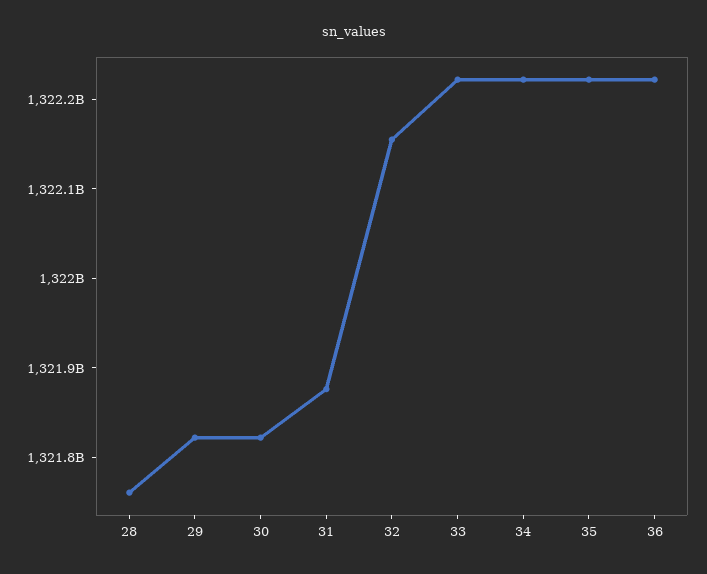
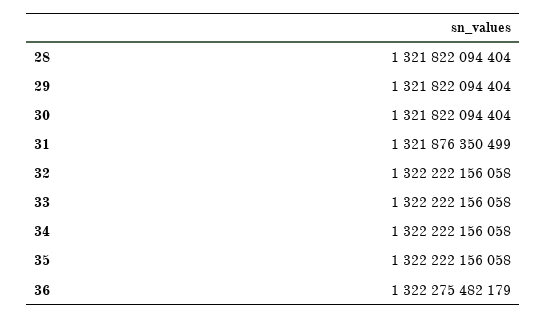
28: 1321760000000 -> 1321822094404
32: 1322160000000 -> 1322222156058
36: 1322220000000 -> 1322275482179

